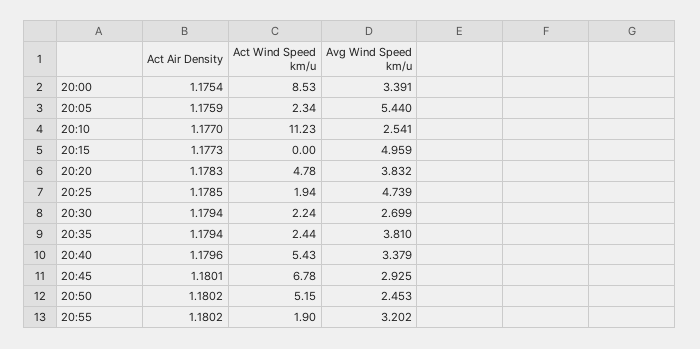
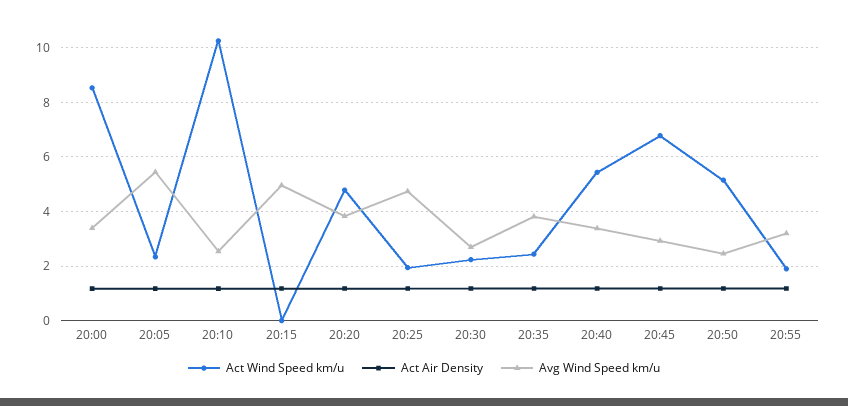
Act Wind Speed km/u, 20:10: 11.23 -> 10.25

